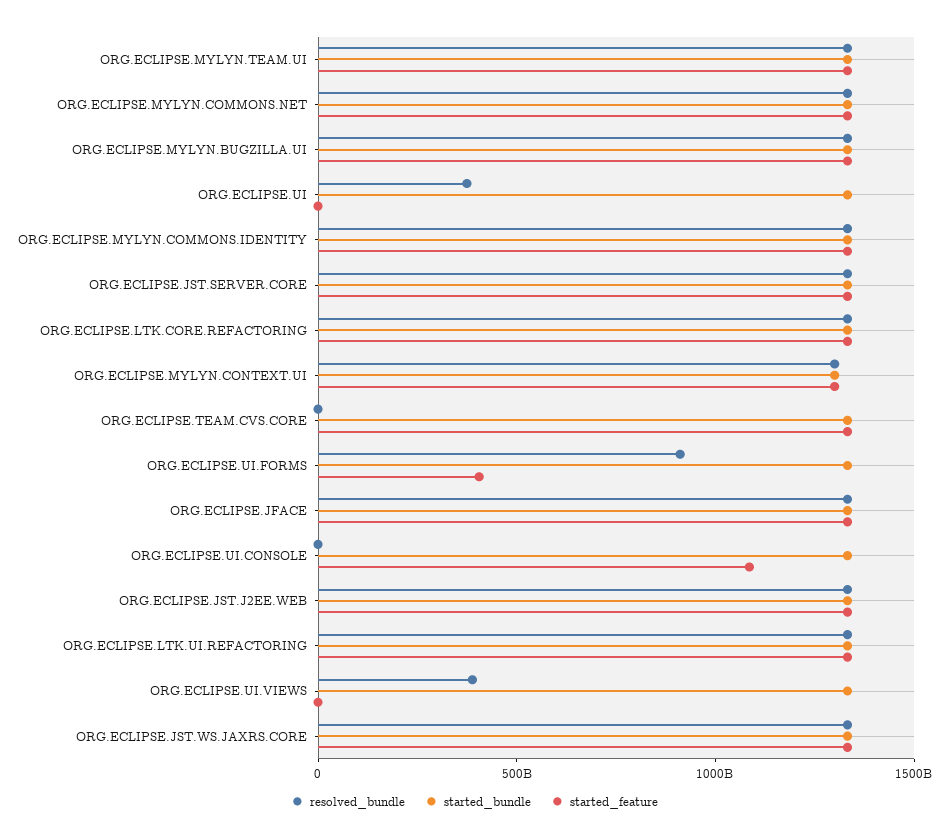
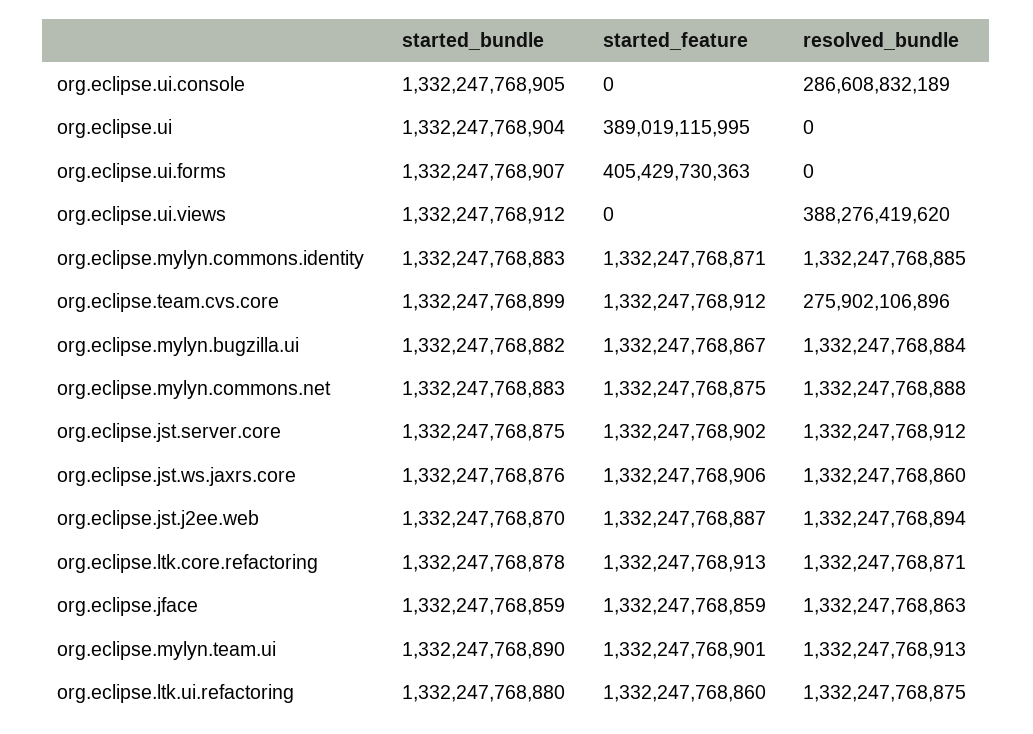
resolved_bundle, ORG.ECLIPSE.UI: 400000000000 -> 0
started_feature, ORG.ECLIPSE.UI: 0 -> 389019115995
resolved_bundle, ORG.ECLIPSE.MYLYN.CONTEXT.UI: 1300000000000 -> none
started_bundle, ORG.ECLIPSE.MYLYN.CONTEXT.UI: 1300000000000 -> none
started_feature, ORG.ECLIPSE.MYLYN.CONTEXT.UI: 1300000000000 -> none
resolved_bundle, ORG.ECLIPSE.TEAM.CVS.CORE: 0 -> 275902106896
resolved_bundle, ORG.ECLIPSE.UI.FORMS: 900000000000 -> 0
resolved_bundle, ORG.ECLIPSE.UI.CONSOLE: 0 -> 286608832189
started_feature, ORG.ECLIPSE.UI.CONSOLE: 1100000000000 -> 0

